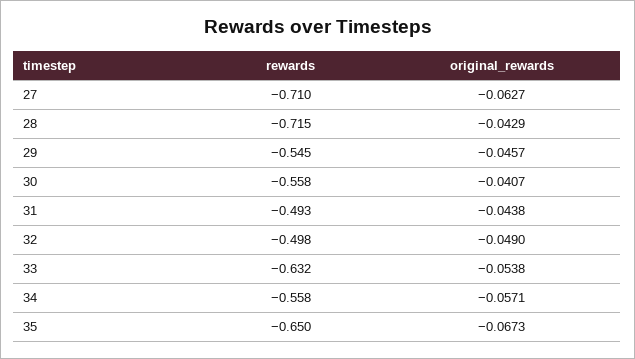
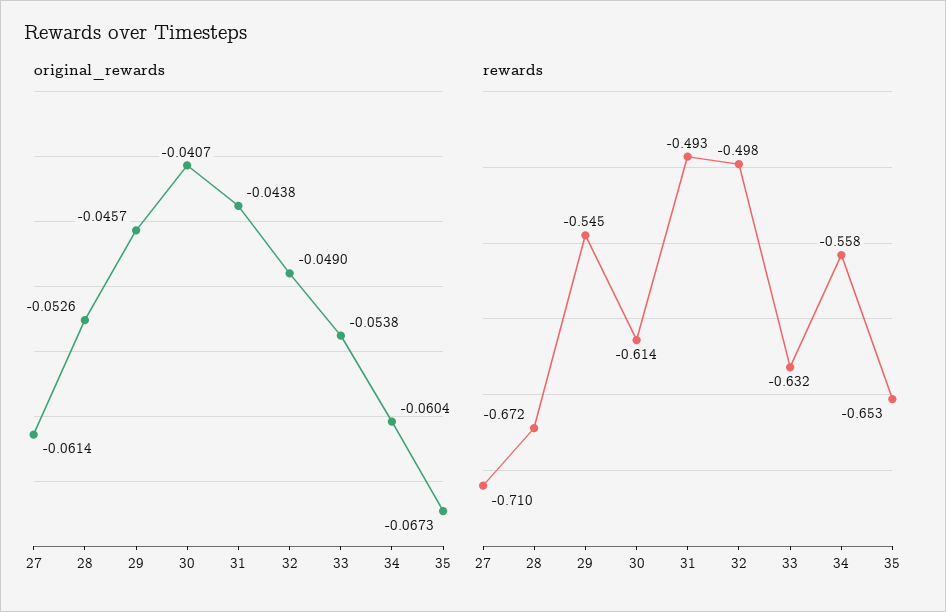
original_rewards, 27: -0.0627 -> -0.0614
rewards, 28: -0.715 -> -0.672
original_rewards, 28: -0.0429 -> -0.0526
rewards, 30: -0.558 -> -0.614
original_rewards, 34: -0.0571 -> -0.0604
rewards, 35: -0.65 -> -0.653

